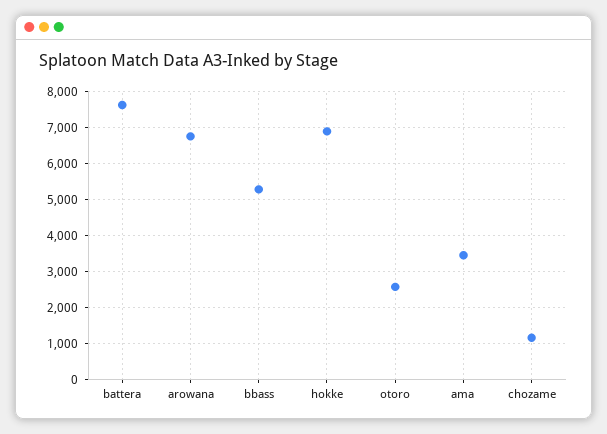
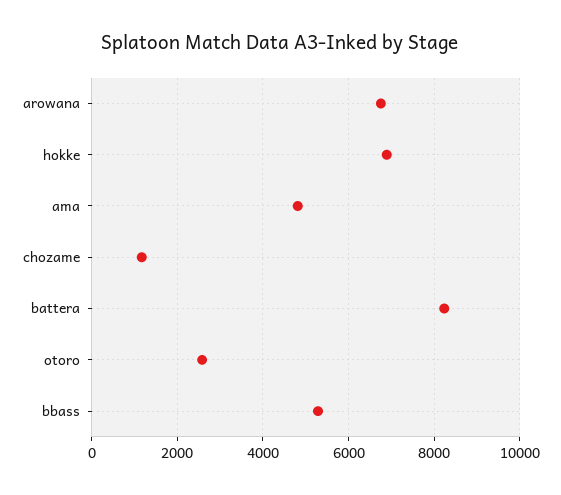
battera: 7600 -> 8200
ama: 3400 -> 4800

